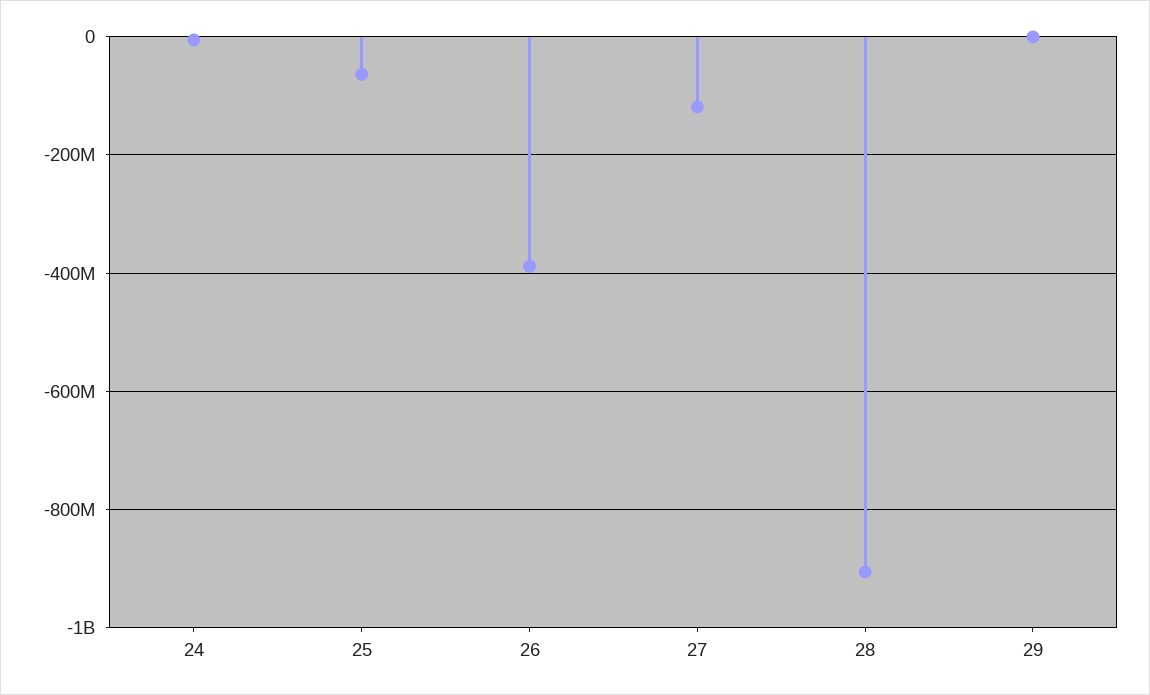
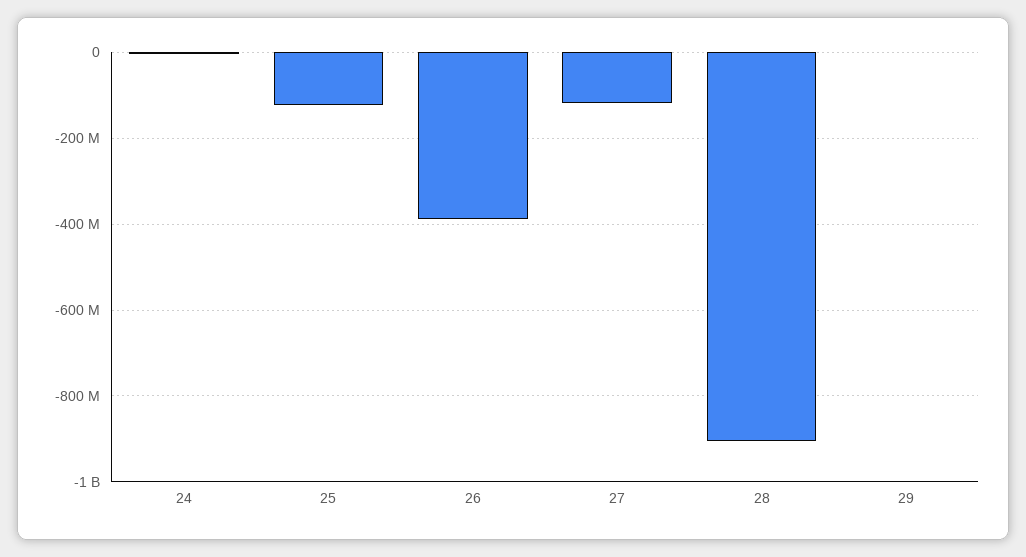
25: -60000000 -> -120000000

